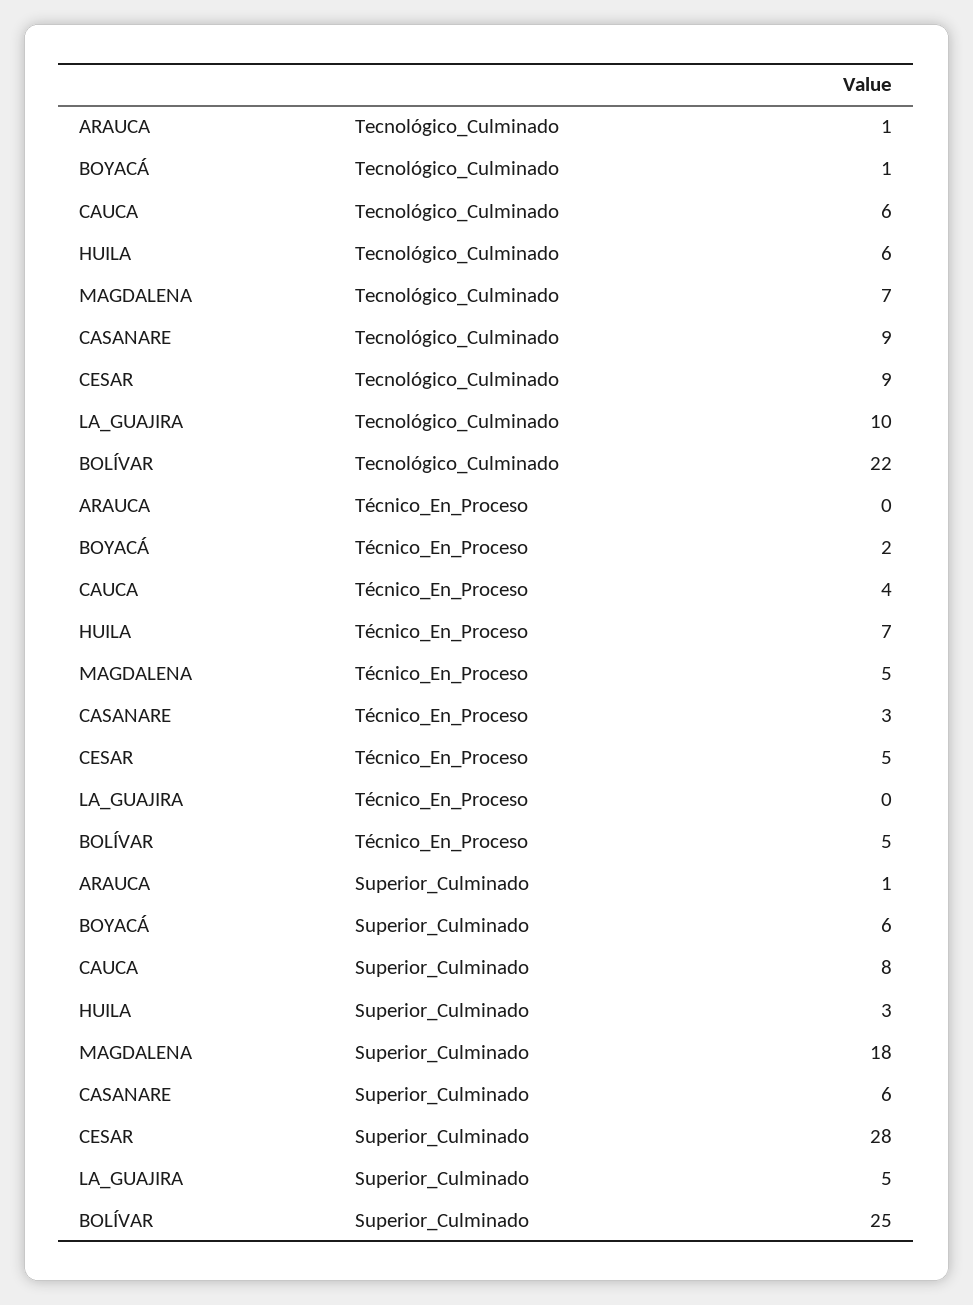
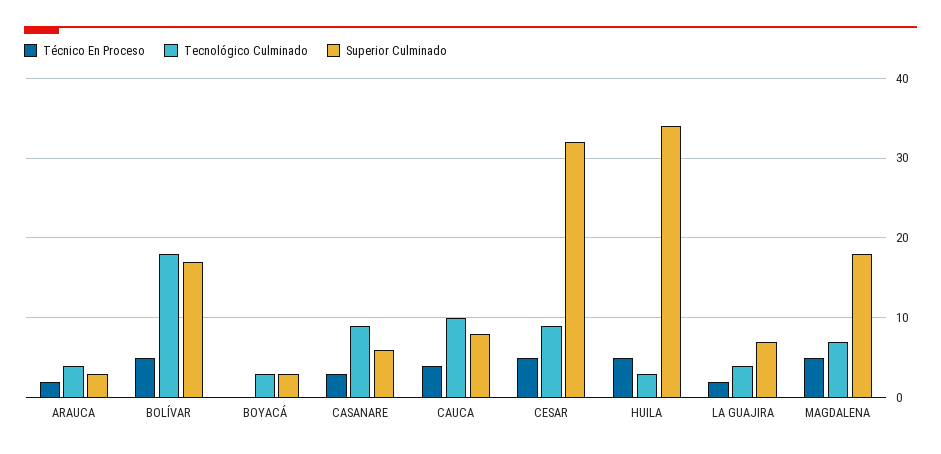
Tecnológico_Culminado, ARAUCA: 1 -> 4
Tecnológico_Culminado, BOYACÁ: 1 -> 3
Tecnológico_Culminado, CAUCA: 6 -> 10
Tecnológico_Culminado, HUILA: 6 -> 3
Tecnológico_Culminado, LA_GUAJIRA: 10 -> 4
Tecnológico_Culminado, BOLÍVAR: 22 -> 18
Técnico_En_Proceso, ARAUCA: 0 -> 2
Técnico_En_Proceso, BOYACÁ: 2 -> 0
Técnico_En_Proceso, HUILA: 7 -> 5
Técnico_En_Proceso, LA_GUAJIRA: 0 -> 2
Superior_Culminado, ARAUCA: 1 -> 3
Superior_Culminado, BOYACÁ: 6 -> 3
Superior_Culminado, HUILA: 3 -> 34
Superior_Culminado, CESAR: 28 -> 32
Superior_Culminado, LA_GUAJIRA: 5 -> 7
Superior_Culminado, BOLÍVAR: 25 -> 17

